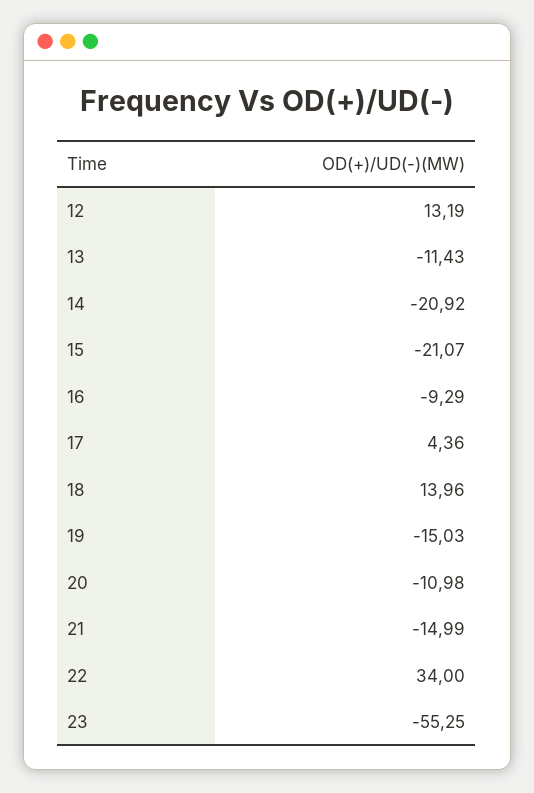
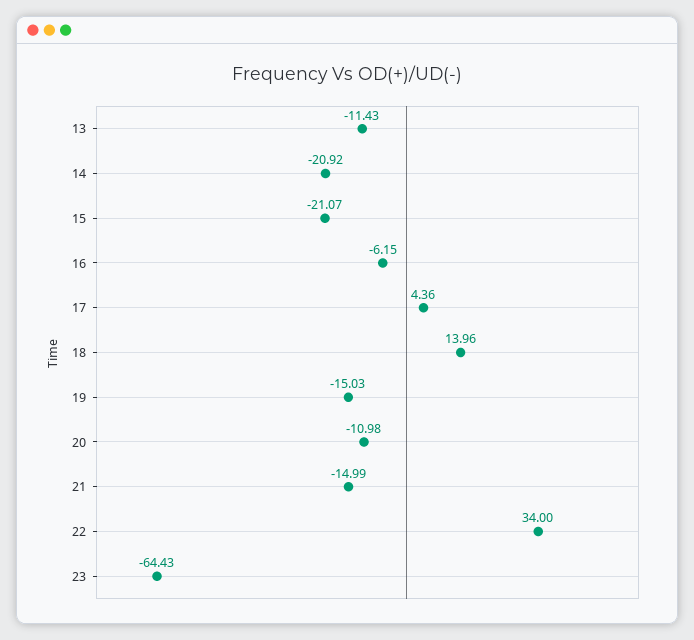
12: 13.19 -> none
16: -9.29 -> -6.15
23: -55.25 -> -64.43

